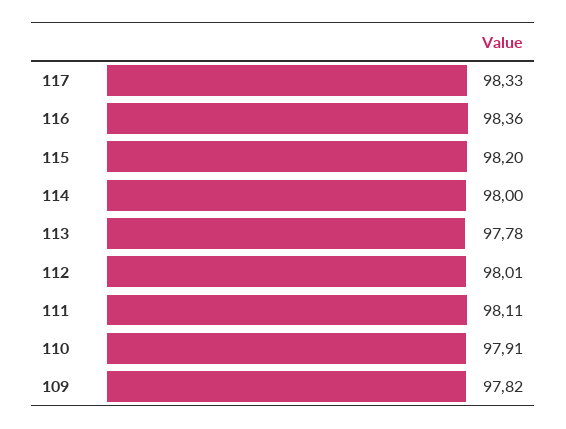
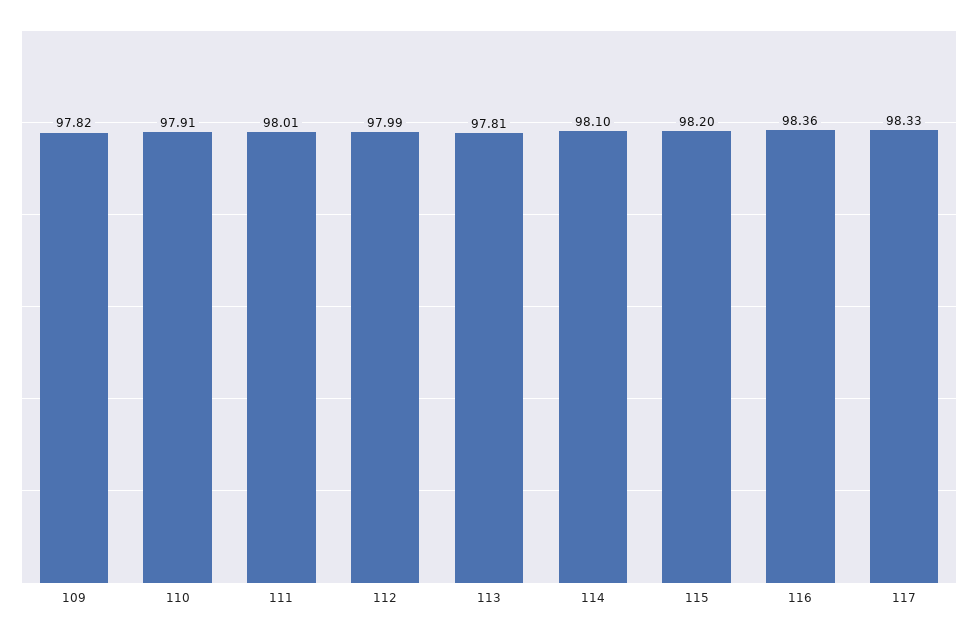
114: 98 -> 98.1
113: 97.78 -> 97.81
112: 98.01 -> 97.99
111: 98.11 -> 98.01

